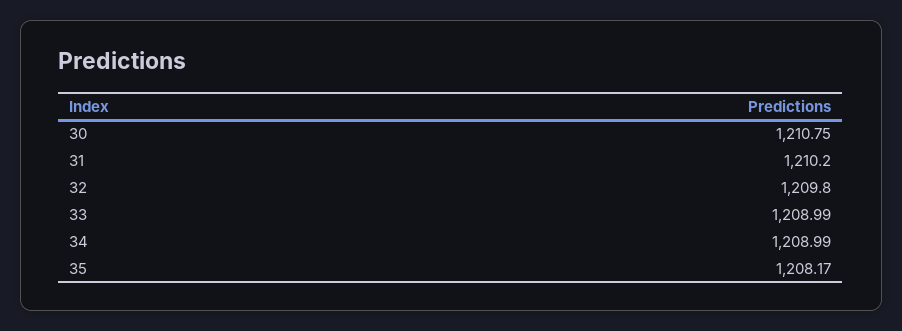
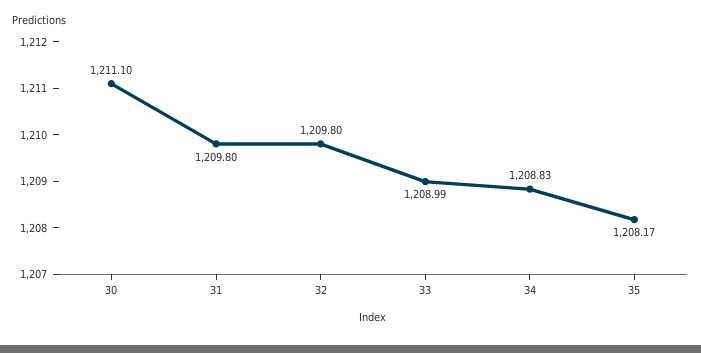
30: 1210.75 -> 1211.1
31: 1210.2 -> 1209.8
34: 1208.99 -> 1208.83

